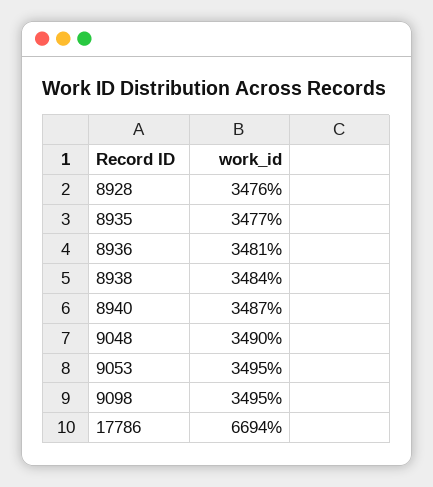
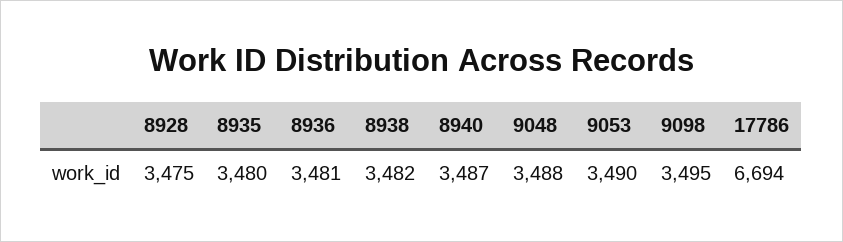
8928: 3476 -> 3475
8935: 3477 -> 3480
8938: 3484 -> 3482
9048: 3490 -> 3488
9053: 3495 -> 3490

